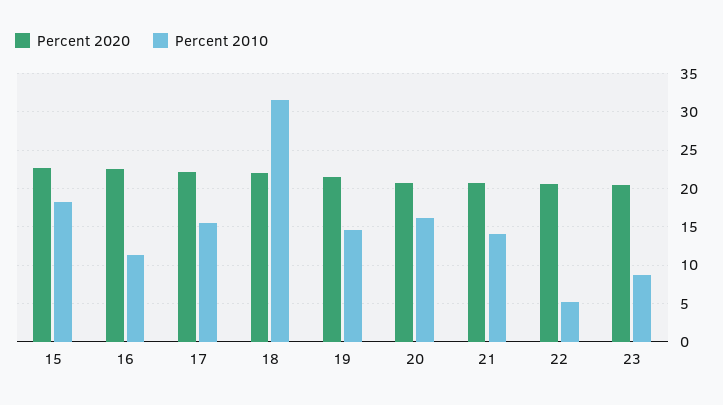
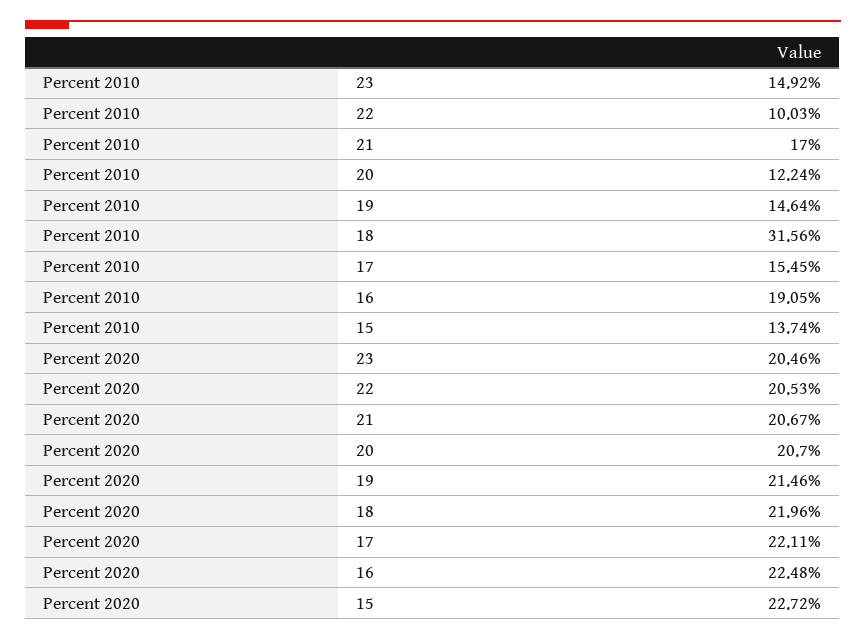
Percent 2010, 15: 18 -> 13.74
Percent 2010, 16: 11 -> 19.05
Percent 2010, 20: 16 -> 12.24
Percent 2010, 21: 14 -> 17
Percent 2010, 22: 5 -> 10.03
Percent 2010, 23: 9 -> 14.92

